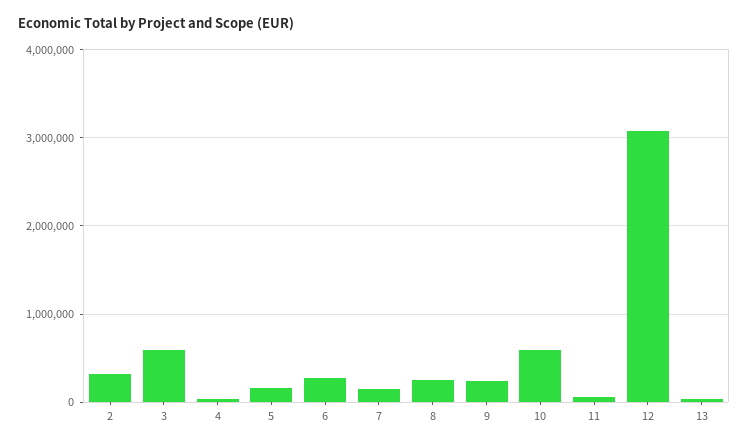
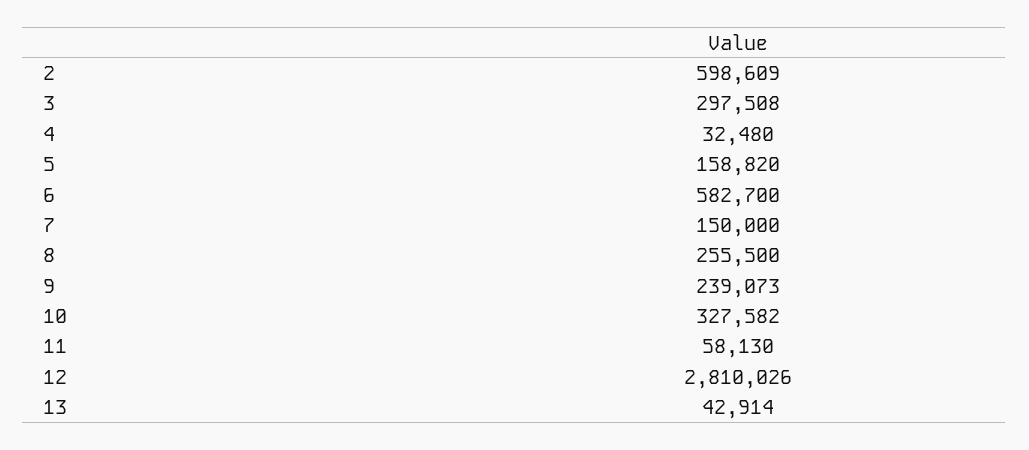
2: 300000 -> 598609
3: 600000 -> 297508
6: 300000 -> 582700
10: 600000 -> 327582
12: 3100000 -> 2810026

